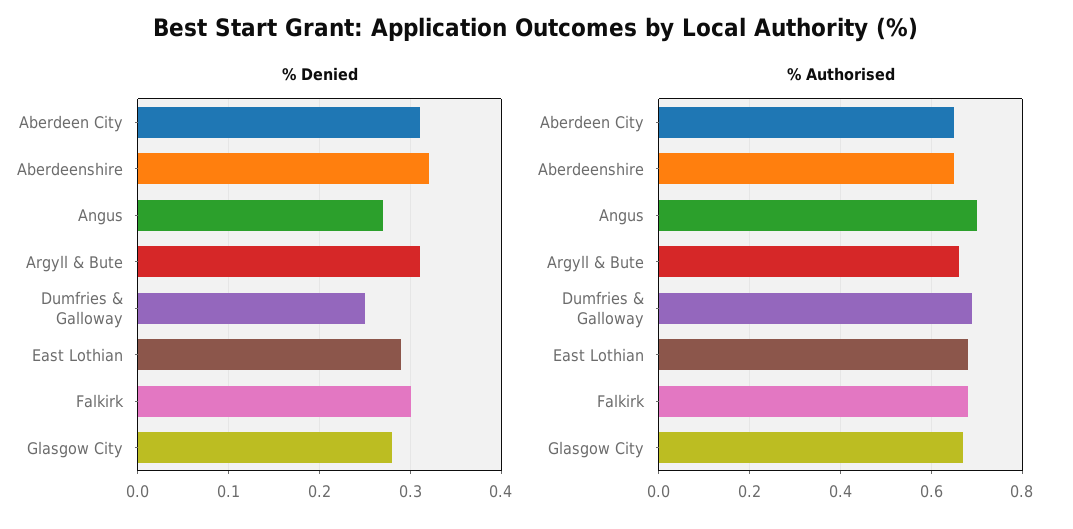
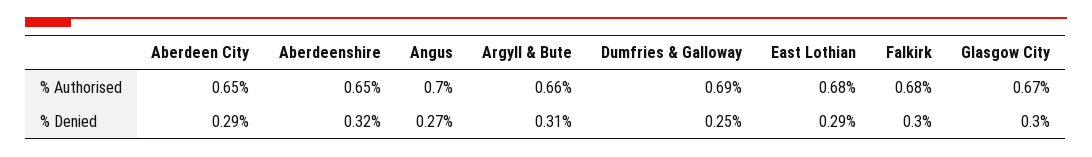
% Denied, Aberdeen City: 0.31 -> 0.29
% Denied, Glasgow City: 0.28 -> 0.3

